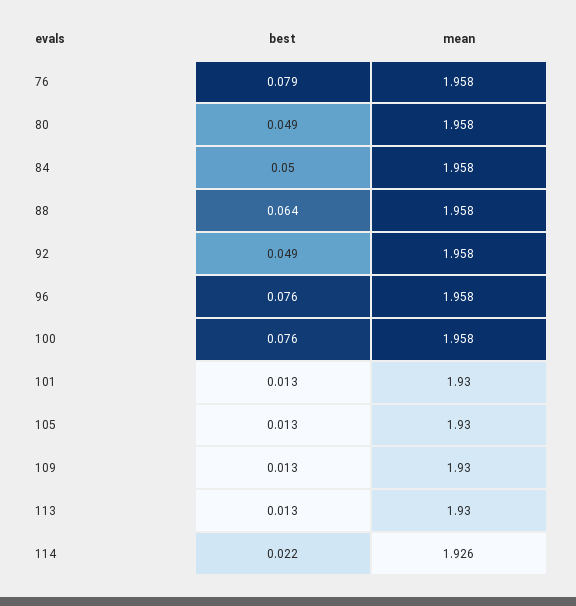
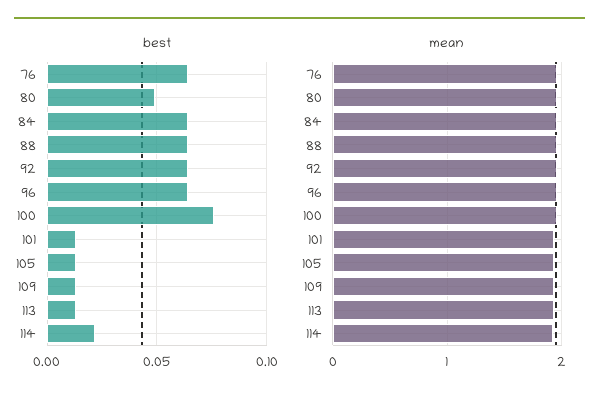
best, 76: 0.079 -> 0.065
best, 84: 0.05 -> 0.065
best, 92: 0.049 -> 0.065
best, 96: 0.076 -> 0.065

